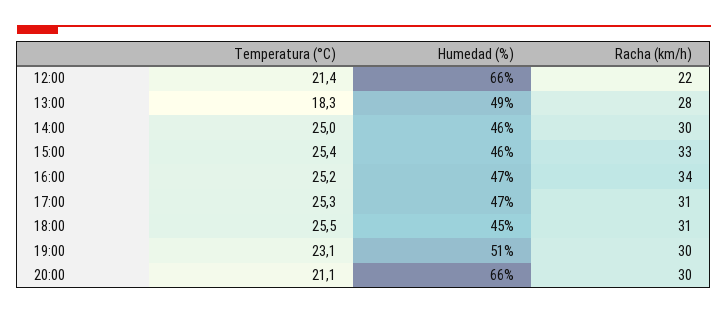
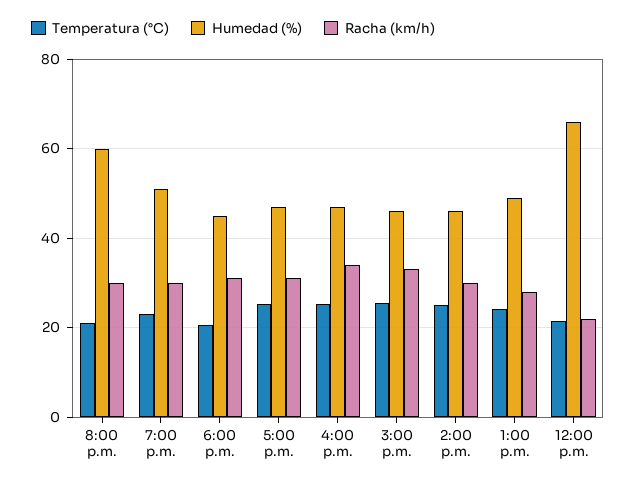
Temperatura (°C), 13:00: 18.3 -> 24
Temperatura (°C), 18:00: 25.5 -> 20
Humedad (%), 20:00: 66 -> 60

